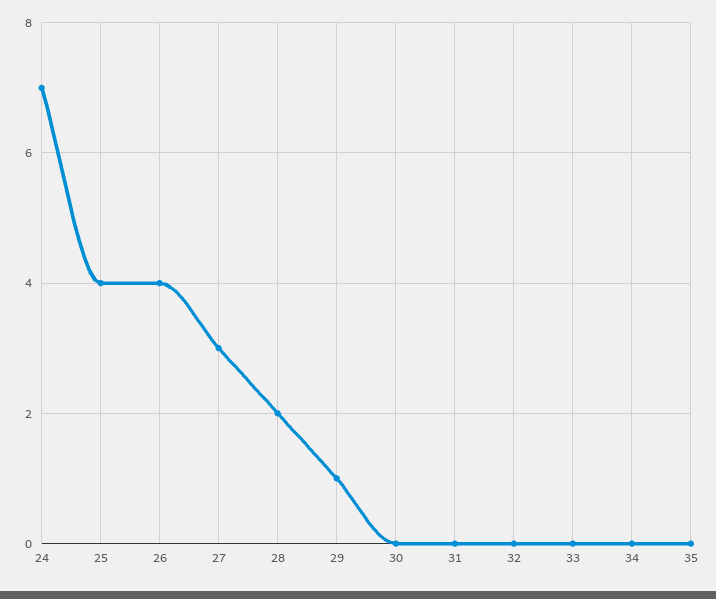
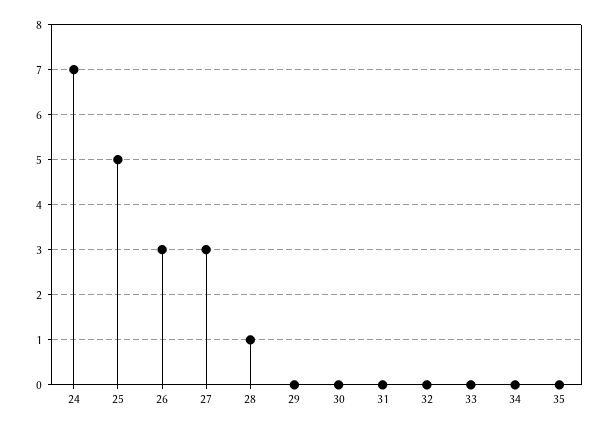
25: 4 -> 5
26: 4 -> 3
28: 2 -> 1
29: 1 -> 0

